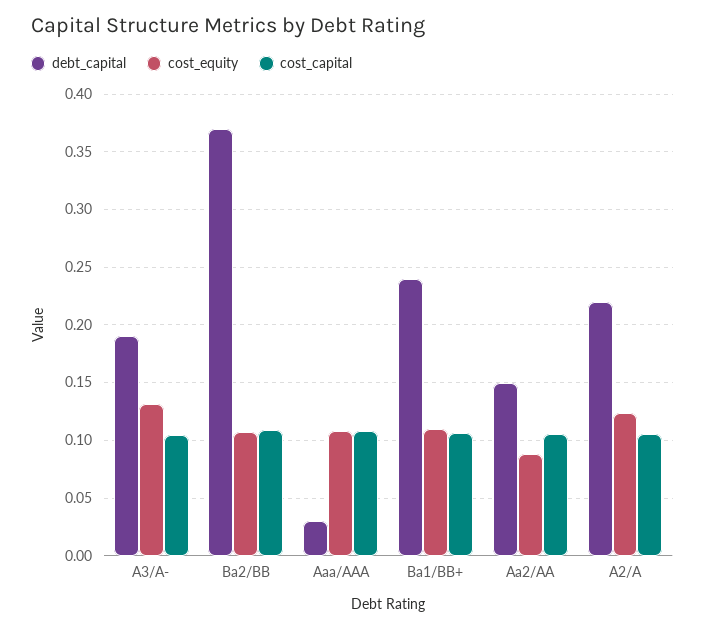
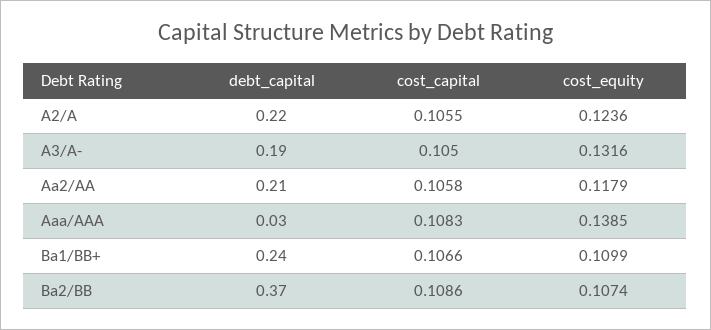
cost_equity, Aaa/AAA: 0.11 -> 0.1385
debt_capital, Aa2/AA: 0.15 -> 0.21
cost_equity, Aa2/AA: 0.09 -> 0.1179

